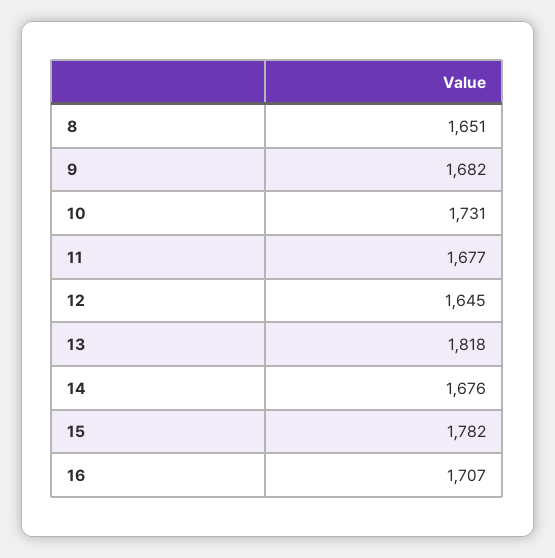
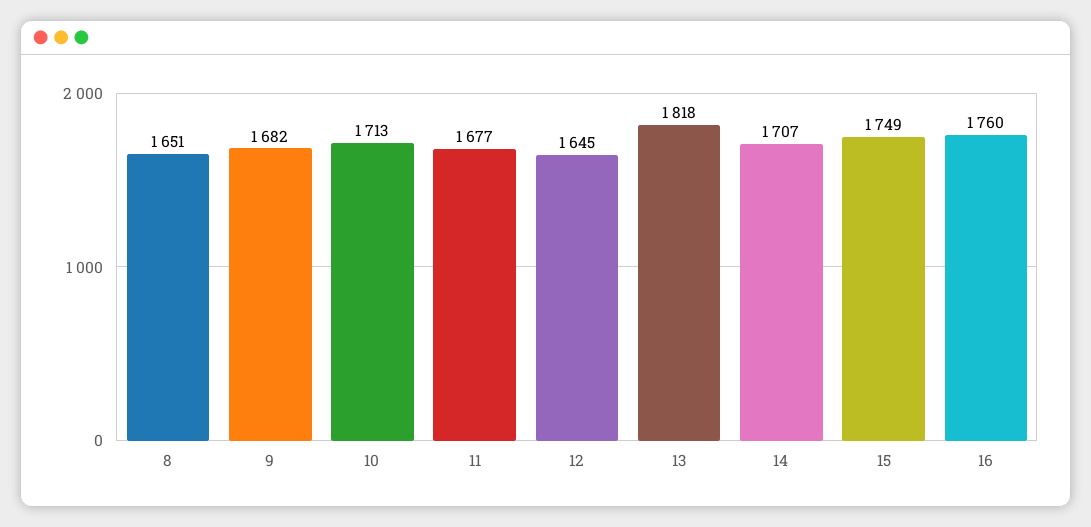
10: 1731 -> 1713
14: 1676 -> 1707
15: 1782 -> 1749
16: 1707 -> 1760

